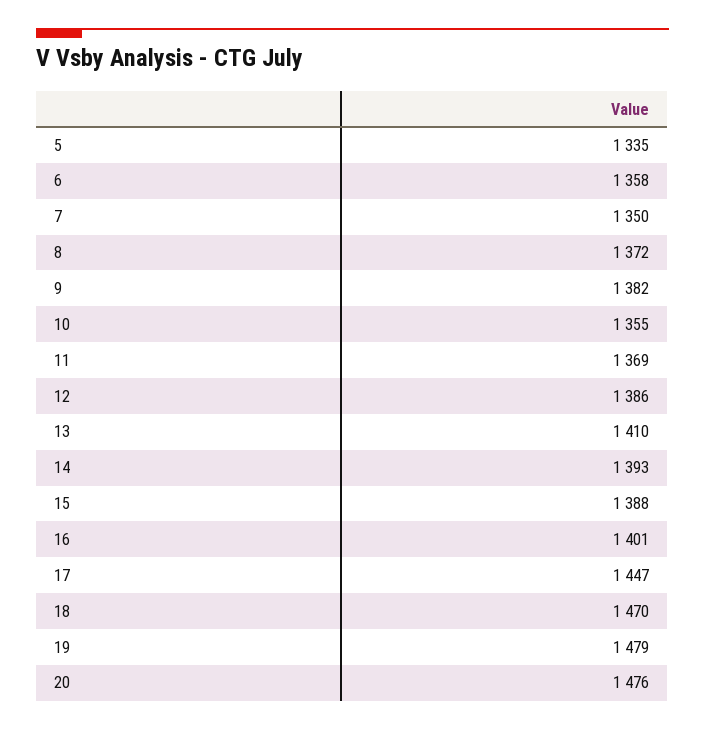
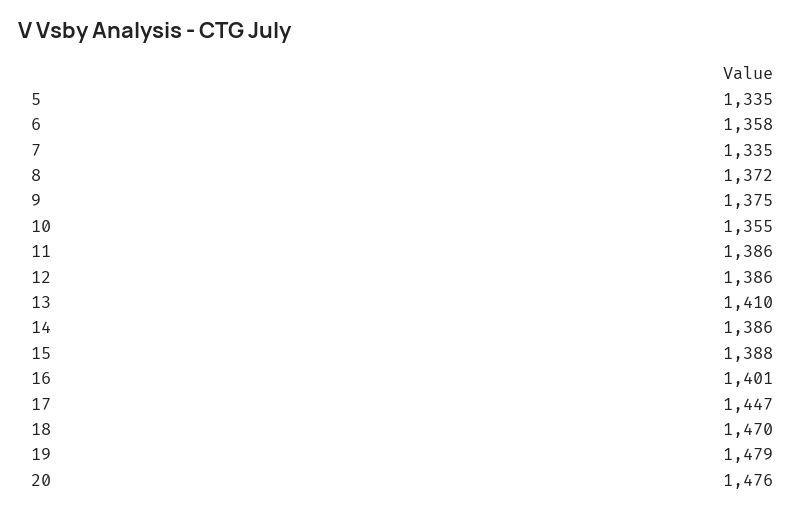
7: 1350 -> 1335
9: 1382 -> 1375
11: 1369 -> 1386
14: 1393 -> 1386

